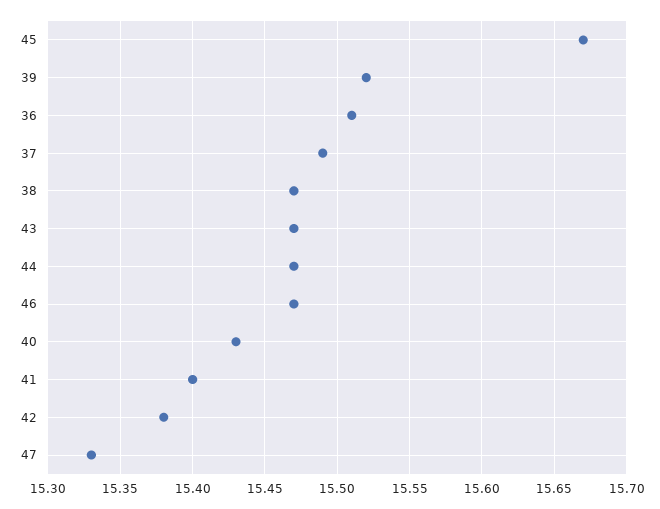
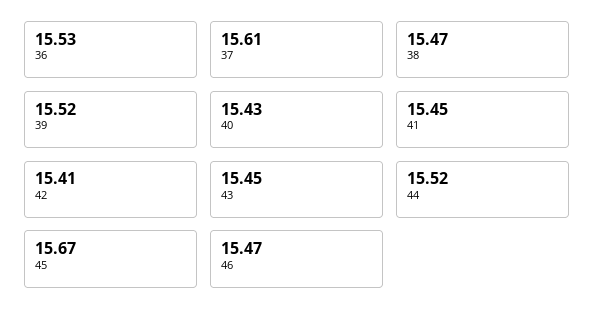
36: 15.51 -> 15.53
37: 15.49 -> 15.61
43: 15.47 -> 15.45
44: 15.47 -> 15.52
41: 15.4 -> 15.45
42: 15.38 -> 15.41
47: 15.33 -> none

